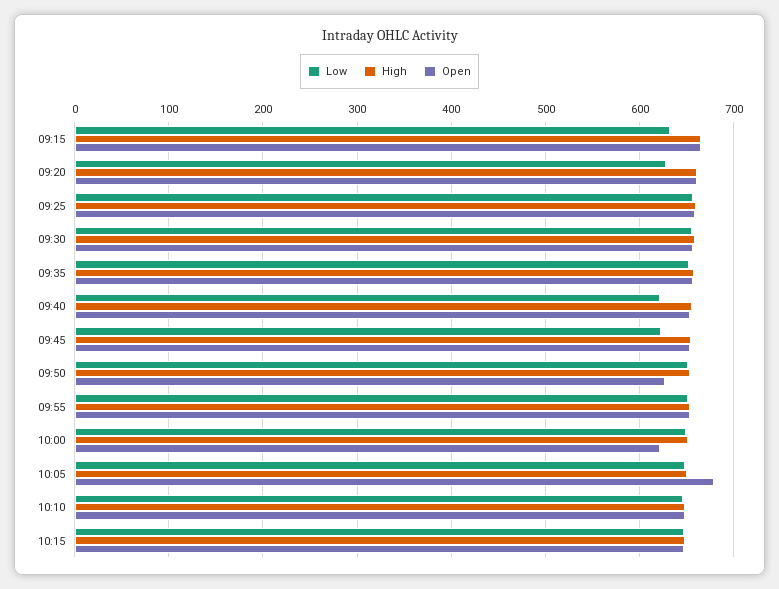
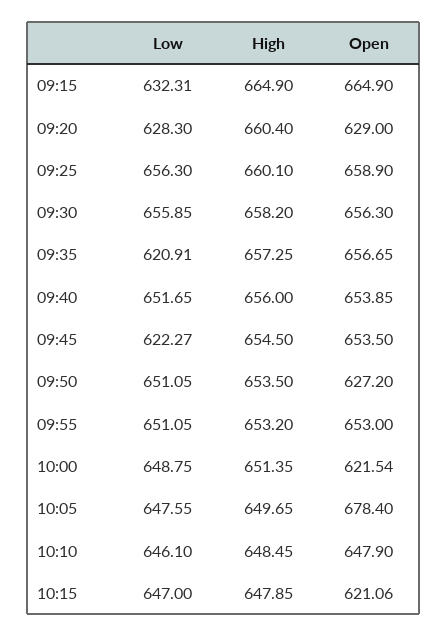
Open, 09:20: 660 -> 629
Low, 09:35: 650 -> 620.91
Low, 09:40: 620 -> 651.65
Open, 10:15: 650 -> 621.06

